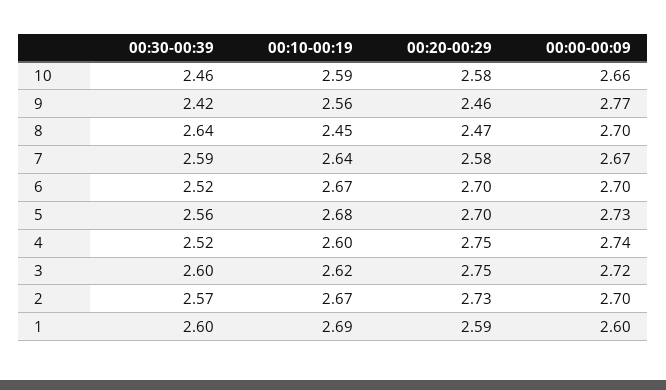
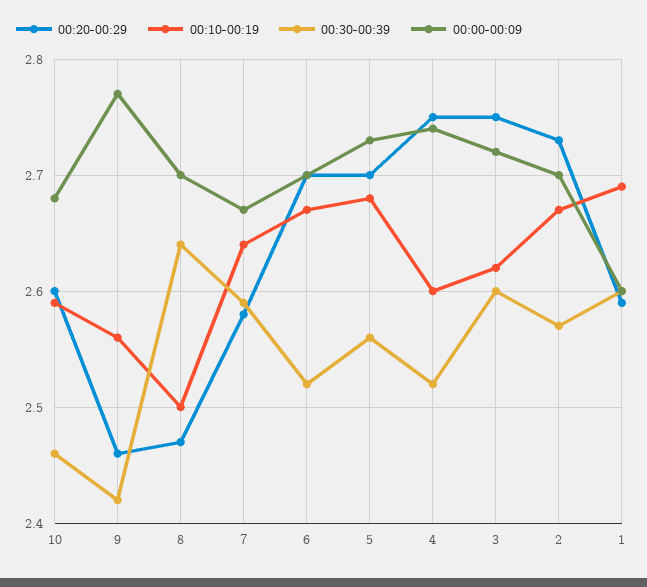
00:20-00:29, 10: 2.58 -> 2.6
00:00-00:09, 10: 2.66 -> 2.68
00:10-00:19, 8: 2.45 -> 2.5

